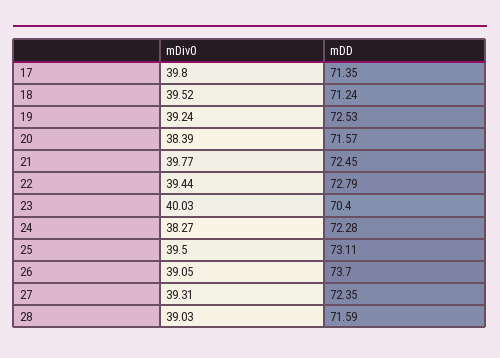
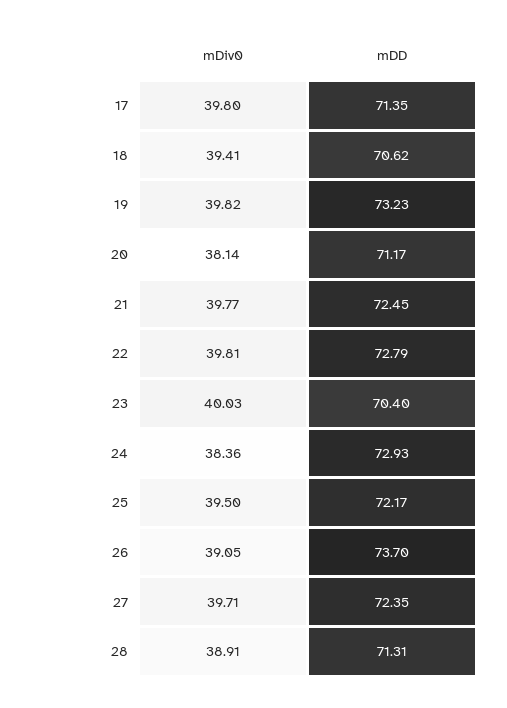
mDiv0, 18: 39.52 -> 39.41
mDD, 18: 71.24 -> 70.62
mDiv0, 19: 39.24 -> 39.82
mDD, 19: 72.53 -> 73.23
mDiv0, 20: 38.39 -> 38.14
mDD, 20: 71.57 -> 71.17
mDiv0, 22: 39.44 -> 39.81
mDiv0, 24: 38.27 -> 38.36
mDD, 24: 72.28 -> 72.93
mDD, 25: 73.11 -> 72.17
mDiv0, 27: 39.31 -> 39.71
mDiv0, 28: 39.03 -> 38.91
mDD, 28: 71.59 -> 71.31

